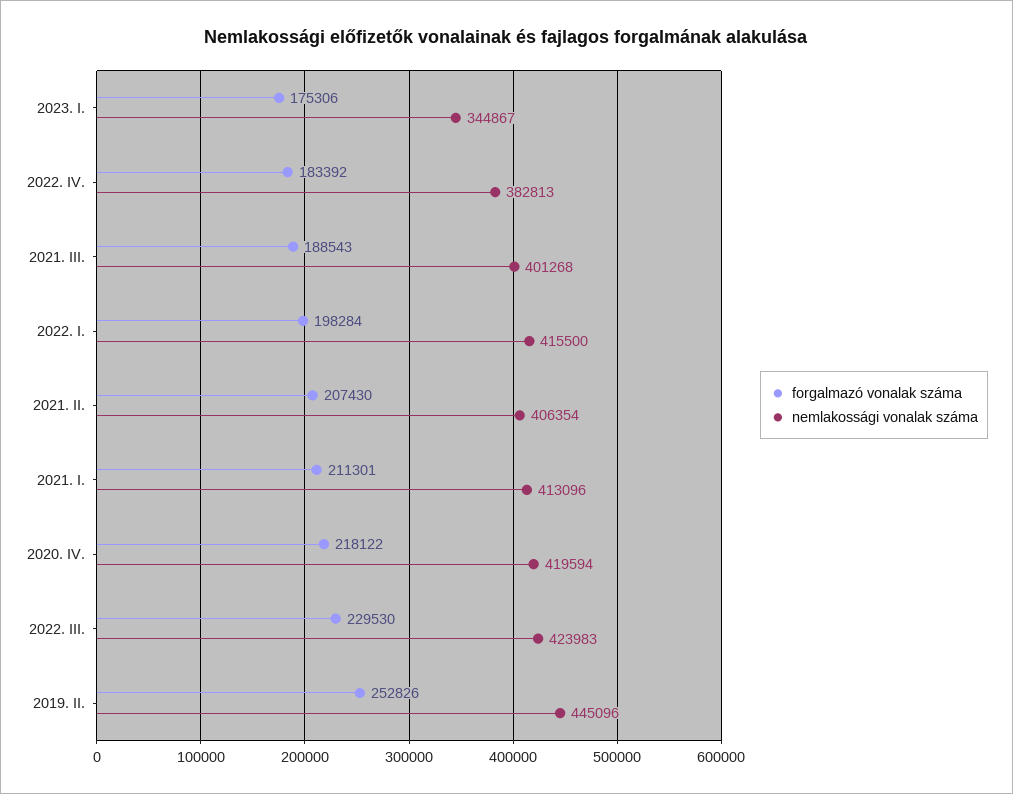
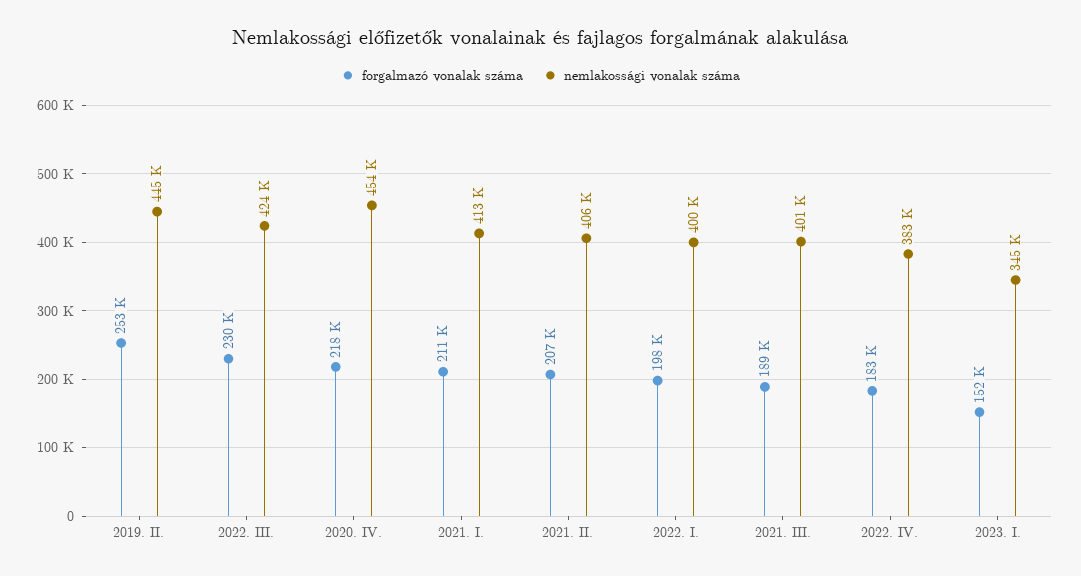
forgalmazó vonalak száma, 2023. I.: 175306 -> 152000
nemlakossági vonalak száma, 2022. I.: 415500 -> 400000
nemlakossági vonalak száma, 2020. IV.: 419594 -> 454000

